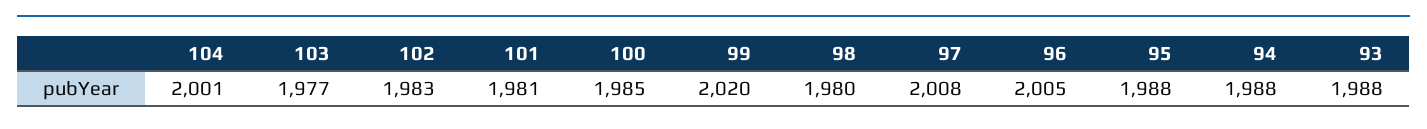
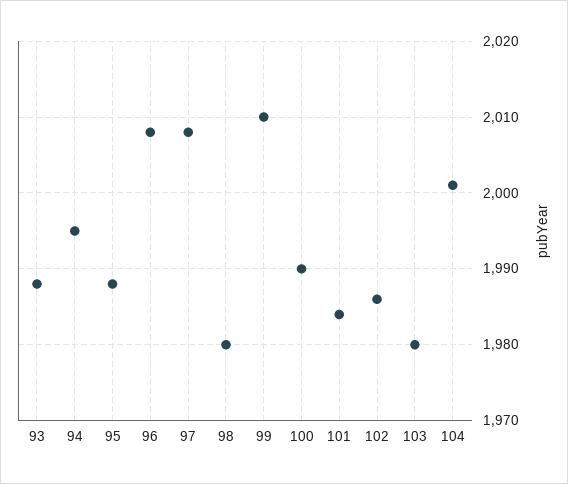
103: 1977 -> 1980
102: 1983 -> 1986
101: 1981 -> 1984
100: 1985 -> 1990
99: 2020 -> 2010
96: 2005 -> 2008
94: 1988 -> 1995

